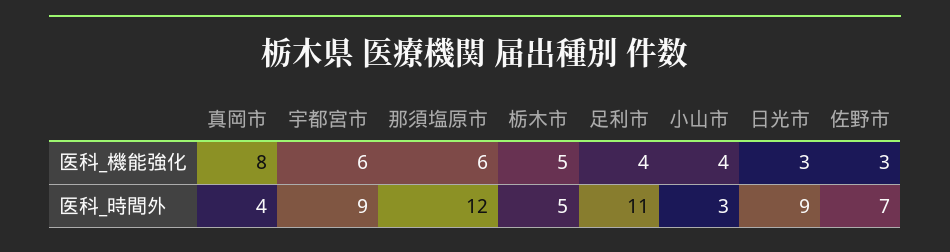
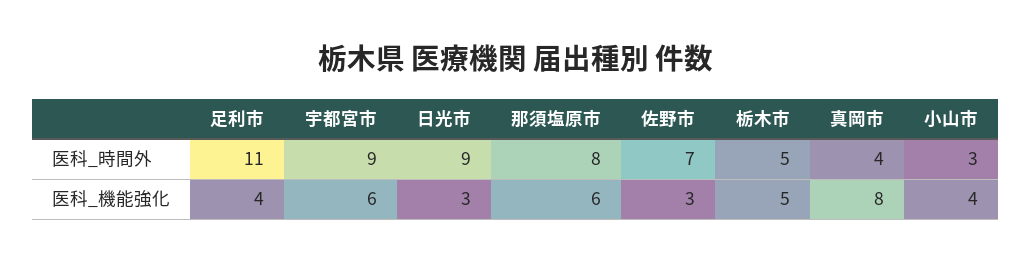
那須塩原市, 医科_時間外: 12 -> 8

